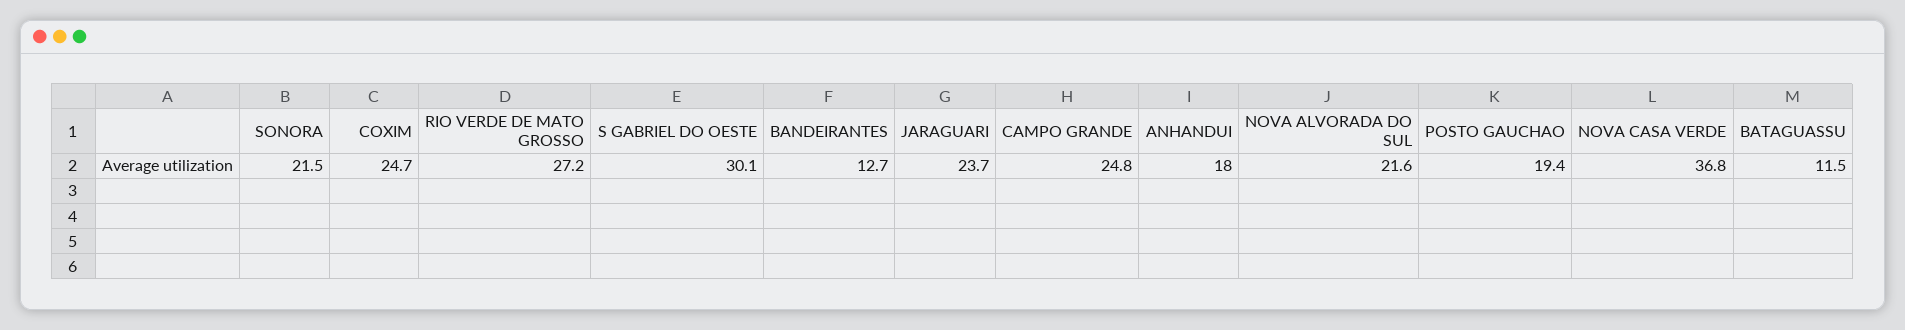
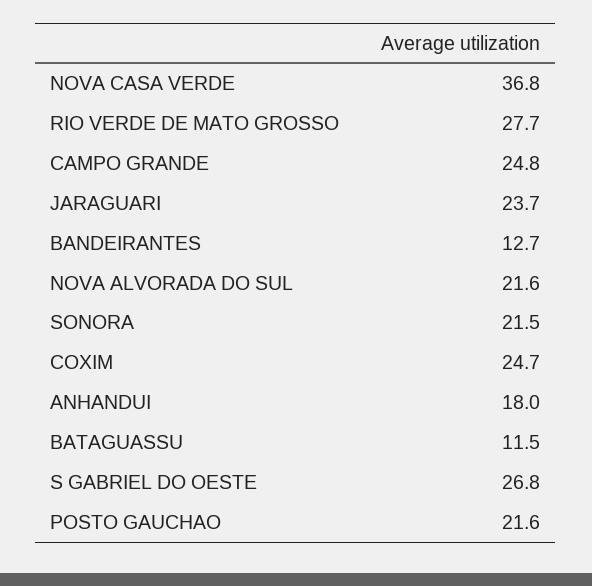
RIO VERDE DE MATO GROSSO: 27.2 -> 27.7
S GABRIEL DO OESTE: 30.1 -> 26.8
POSTO GAUCHAO: 19.4 -> 21.6

